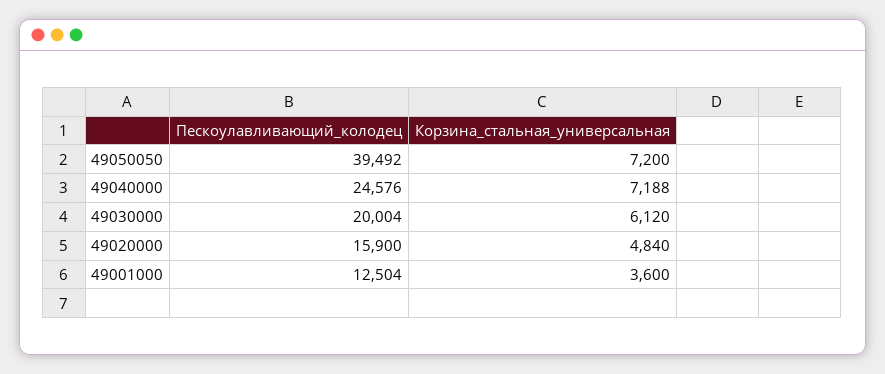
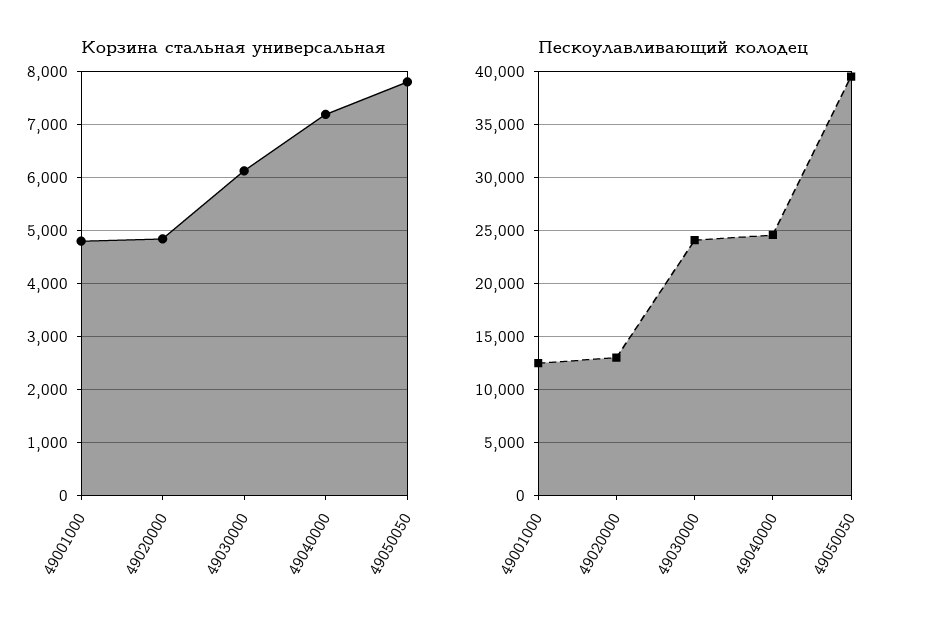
Корзина_стальная_универсальная, 49050050: 7200 -> 7800
Пескоулавливающий_колодец, 49030000: 20004 -> 24000
Пескоулавливающий_колодец, 49020000: 15900 -> 13000
Корзина_стальная_универсальная, 49001000: 3600 -> 4800

